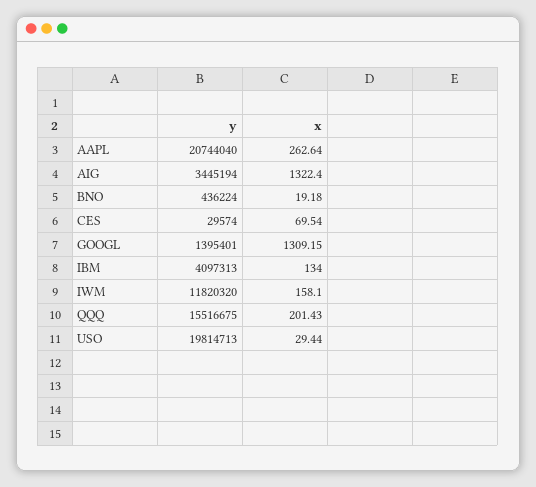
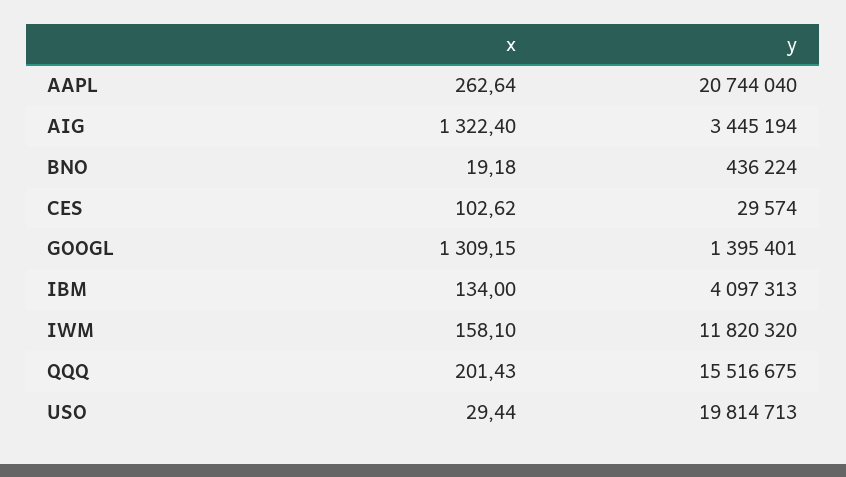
x, CES: 69.54 -> 102.62

